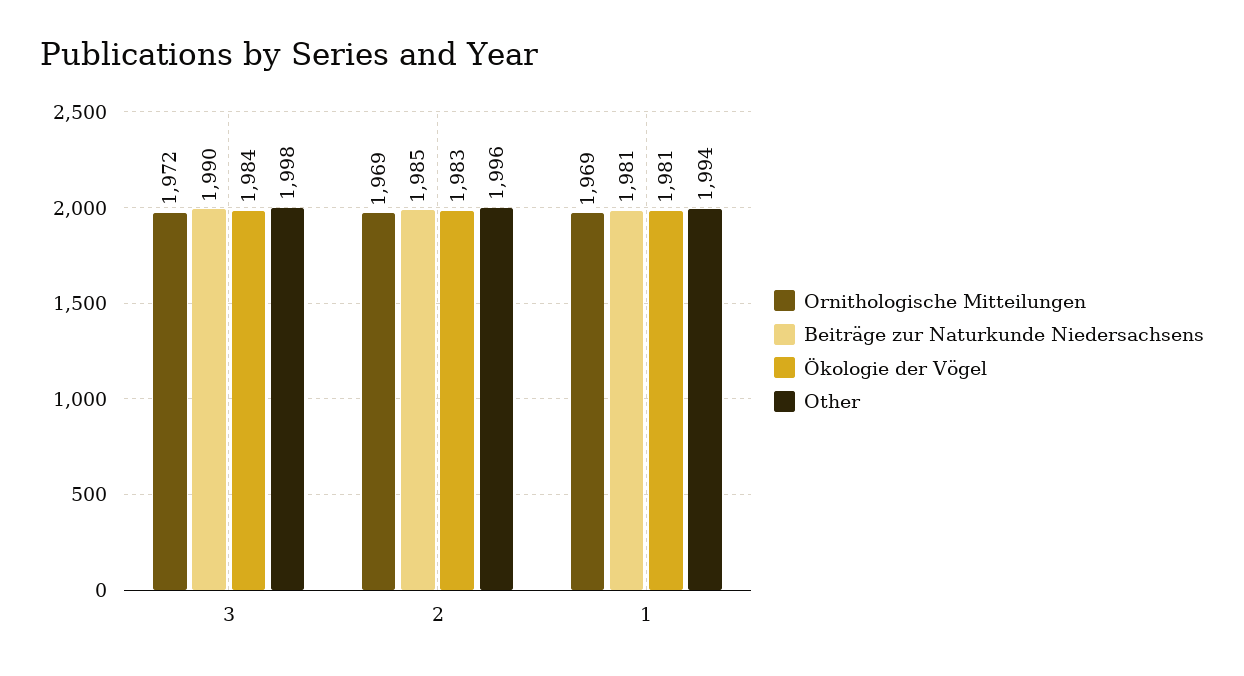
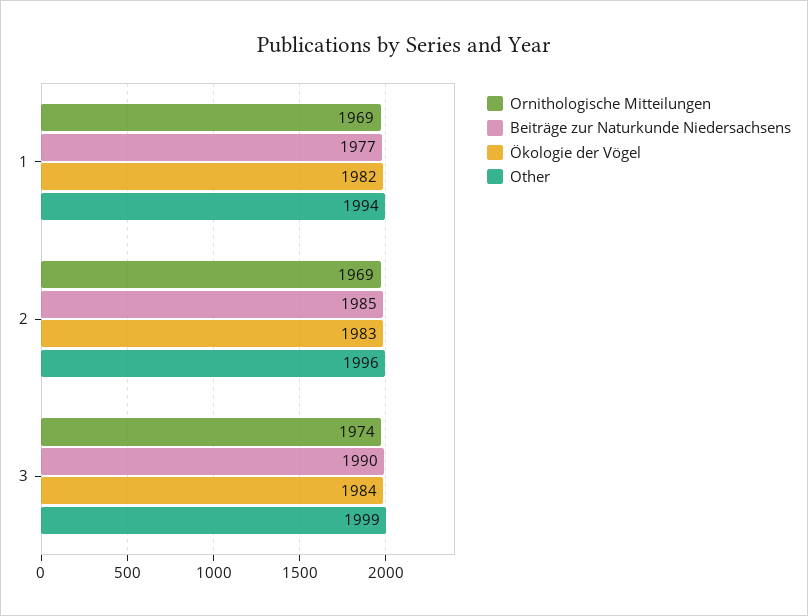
Ornithologische Mitteilungen, 3: 1972 -> 1974
Other, 3: 1998 -> 1999
Beiträge zur Naturkunde Niedersachsens, 1: 1981 -> 1977
Ökologie der Vögel, 1: 1981 -> 1982

